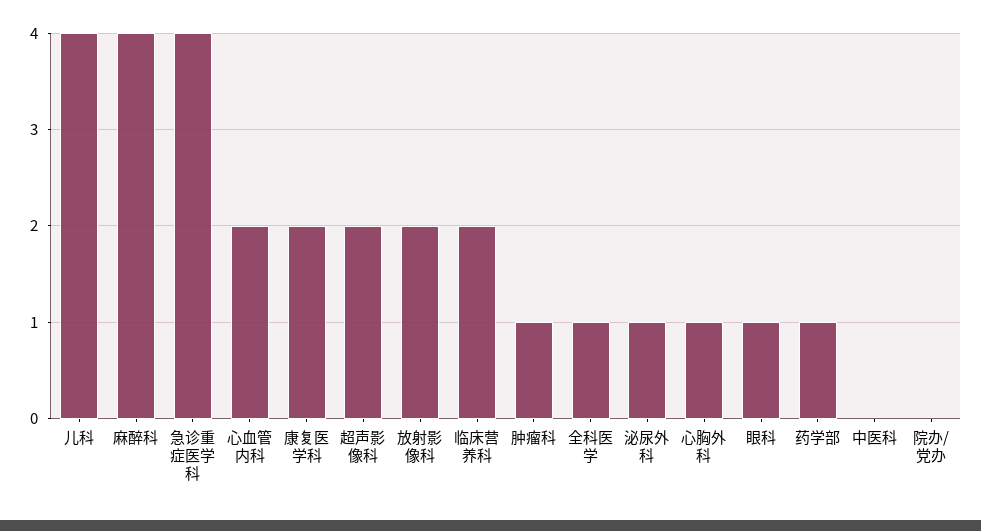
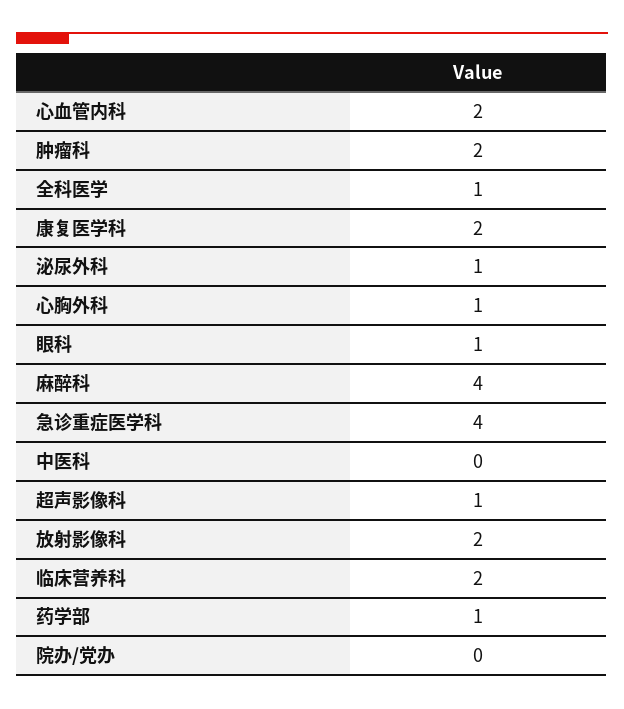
儿科: 4 -> none
超声影像科: 2 -> 1
肿瘤科: 1 -> 2

